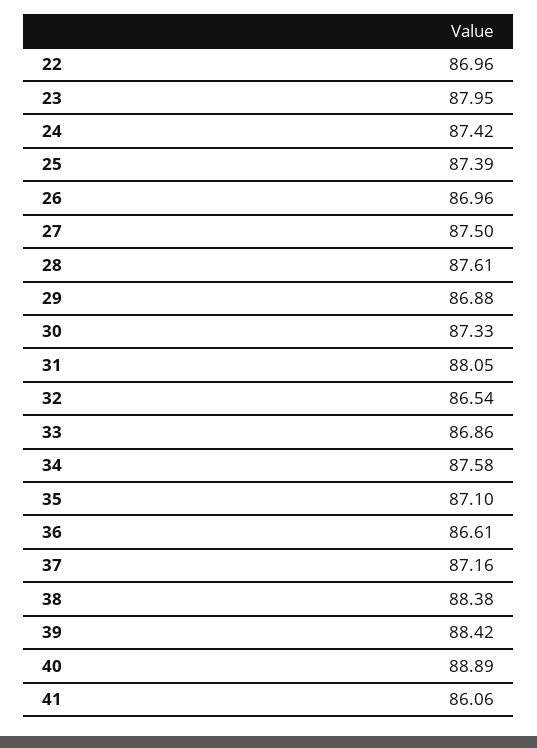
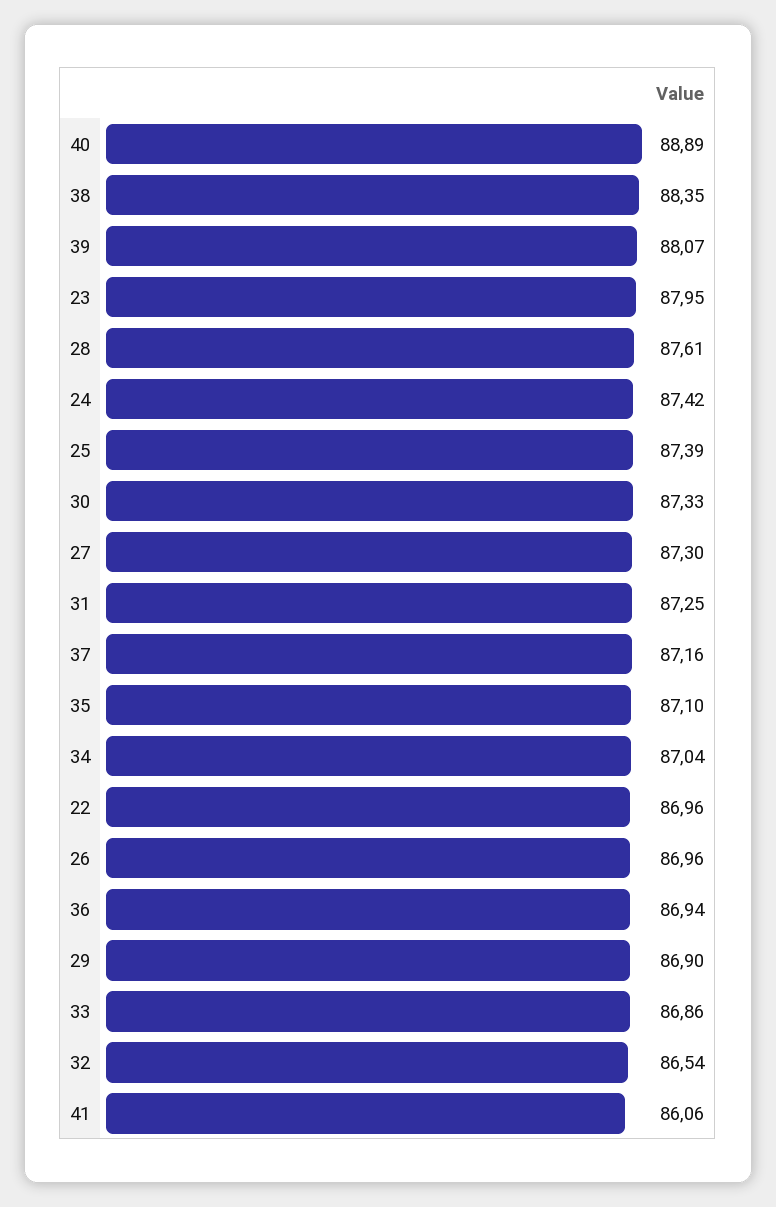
27: 87.5 -> 87.3
29: 86.88 -> 86.9
31: 88.05 -> 87.25
34: 87.58 -> 87.04
36: 86.61 -> 86.94
38: 88.38 -> 88.35
39: 88.42 -> 88.07

